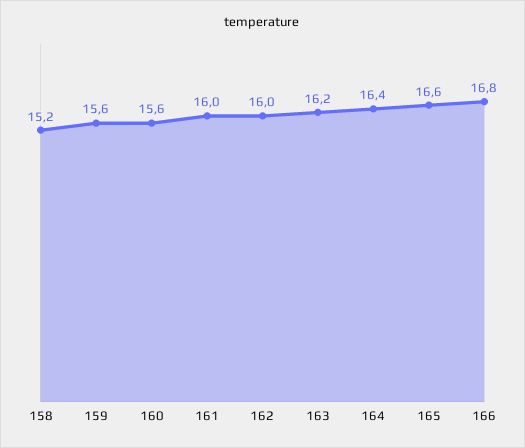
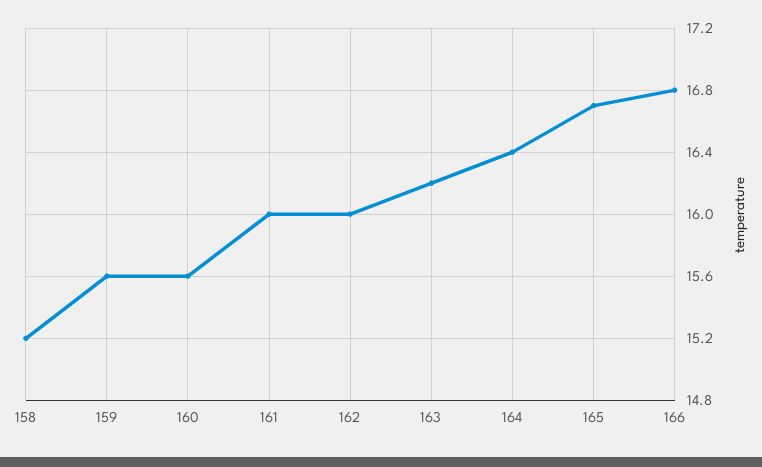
165: 16.6 -> 16.7

